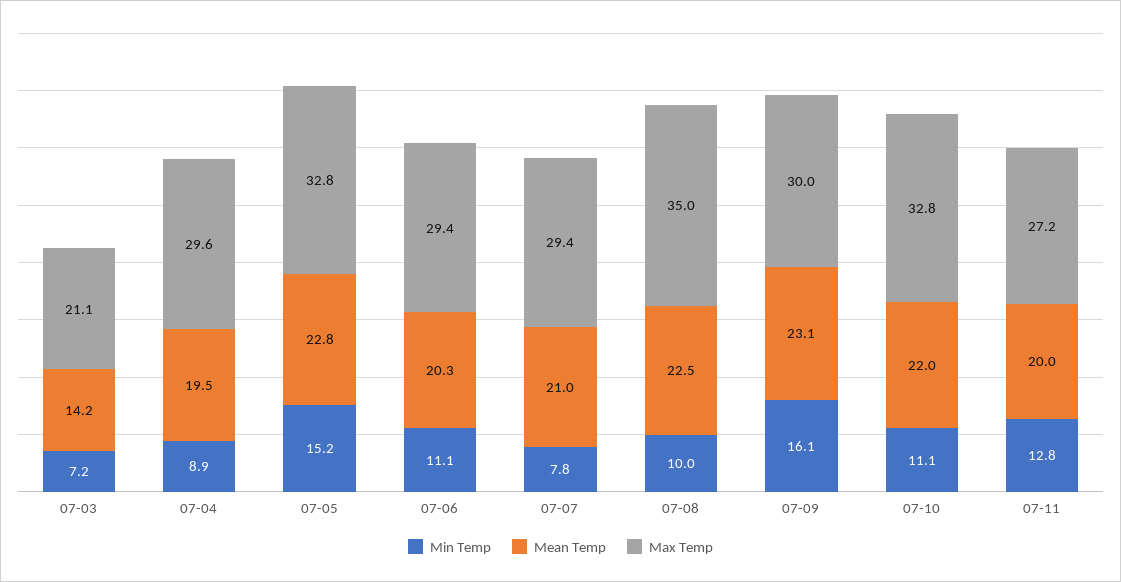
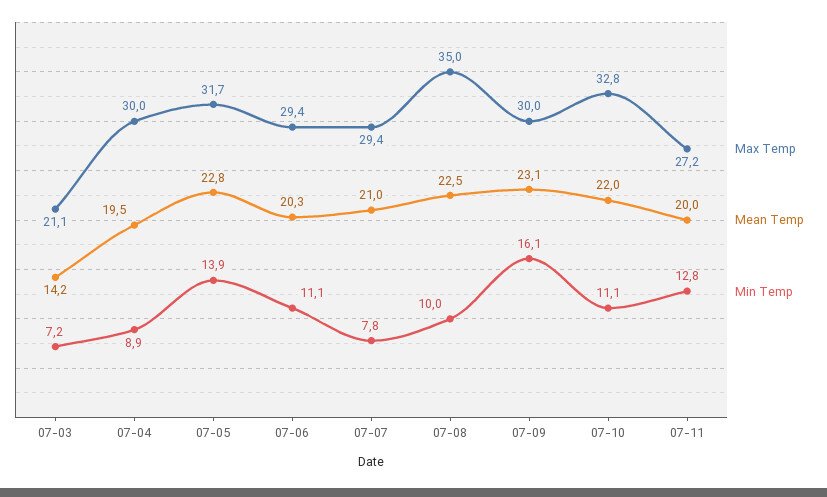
Max Temp, 07-04: 29.6 -> 30
Min Temp, 07-05: 15.2 -> 13.9
Max Temp, 07-05: 32.8 -> 31.7

